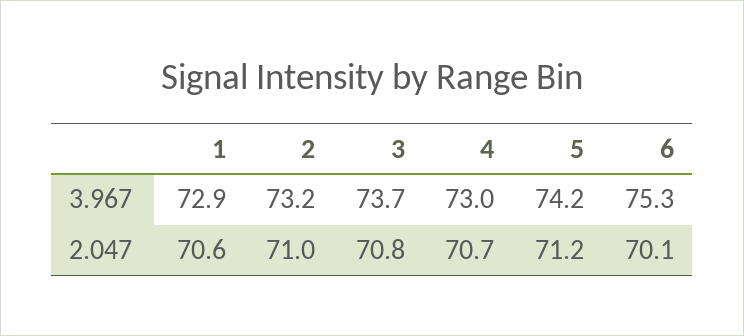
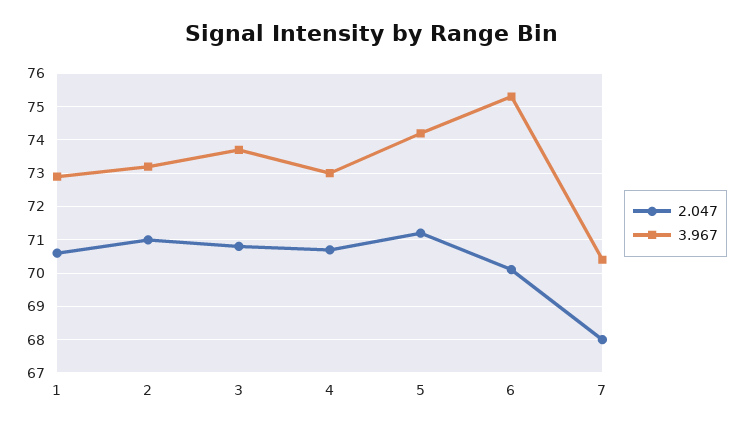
2.047, 7: none -> 68
3.967, 7: none -> 70.5

